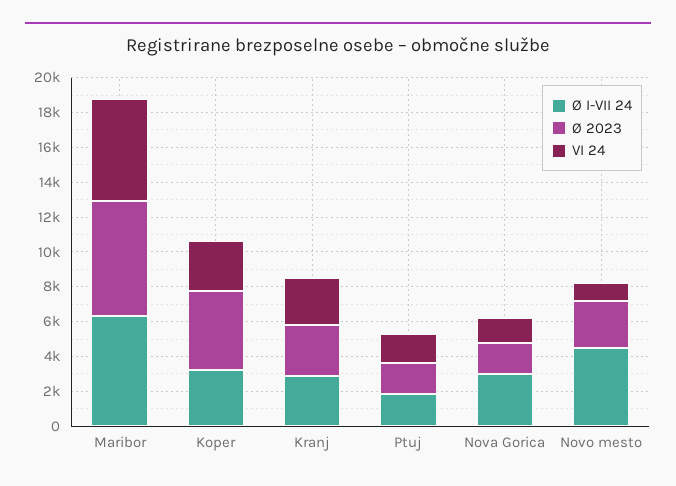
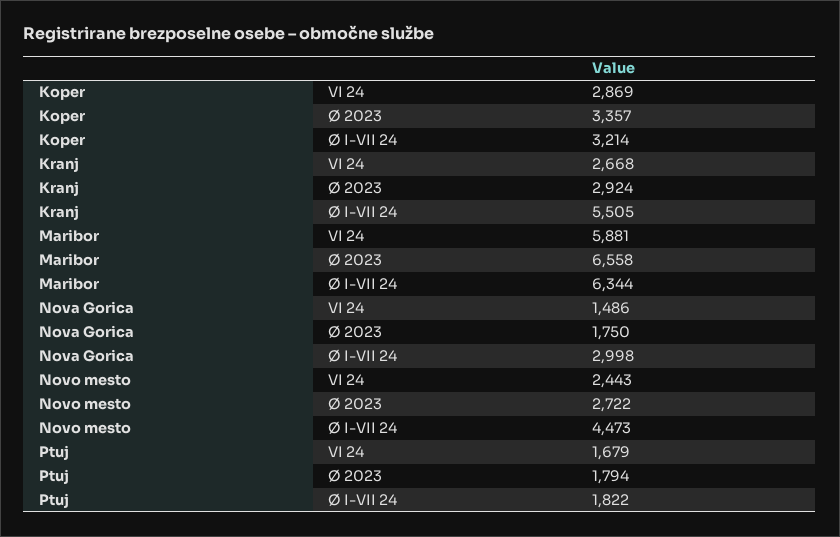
Ø 2023, Koper: 4500 -> 3357
Ø I-VII 24, Kranj: 3000 -> 5505
VI 24, Novo mesto: 1000 -> 2443

